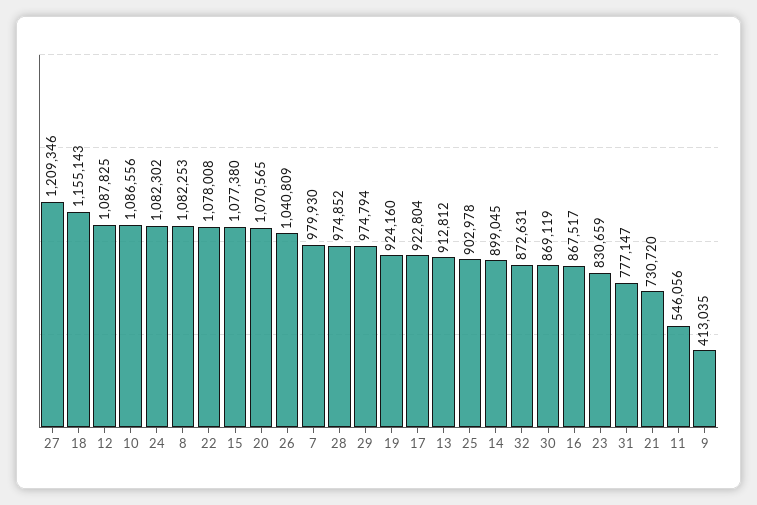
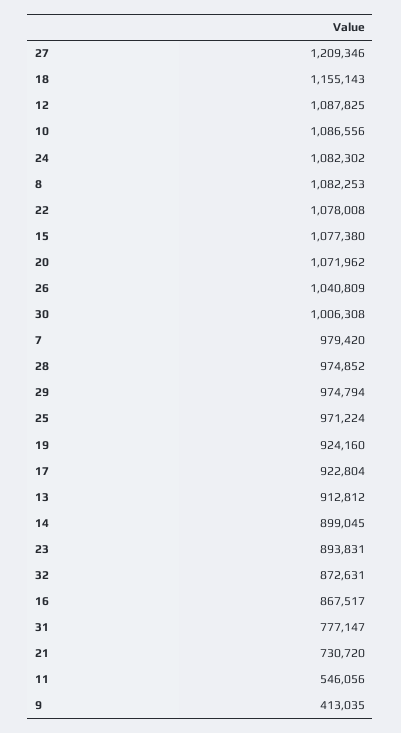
20: 1070565 -> 1071962
7: 979930 -> 979420
25: 902978 -> 971224
30: 869119 -> 1006308
23: 830659 -> 893831

